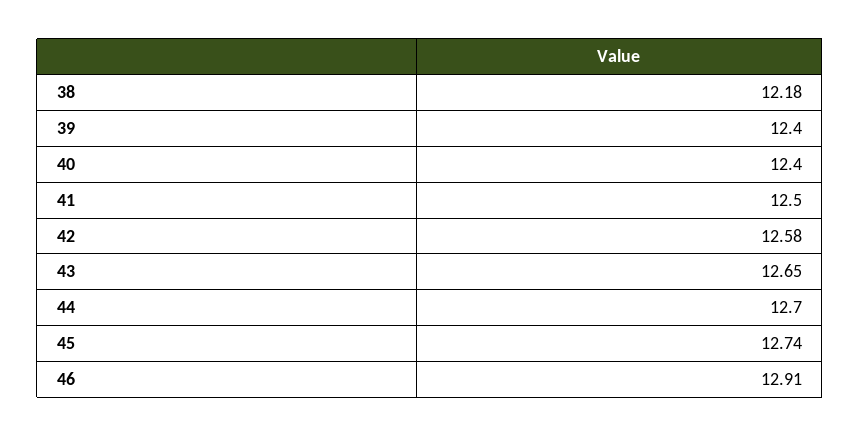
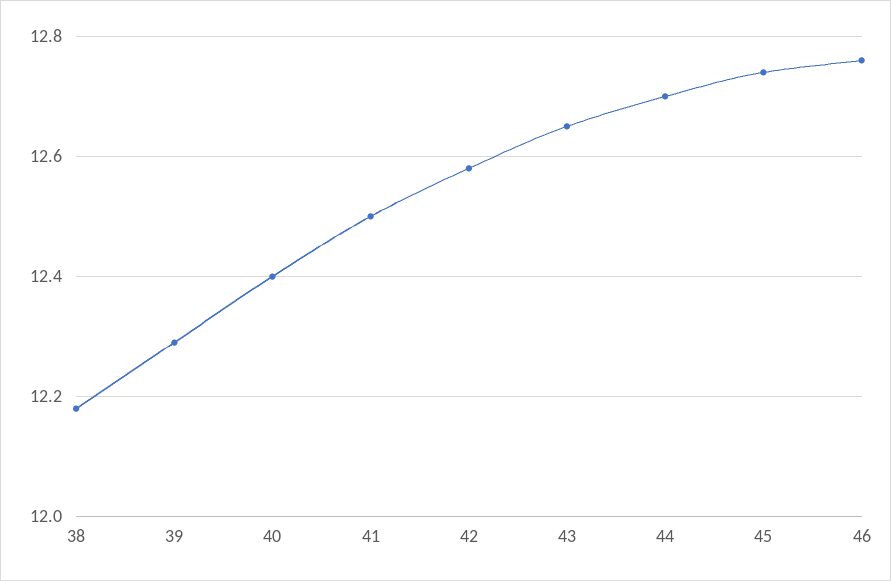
39: 12.4 -> 12.3
46: 12.91 -> 12.75

